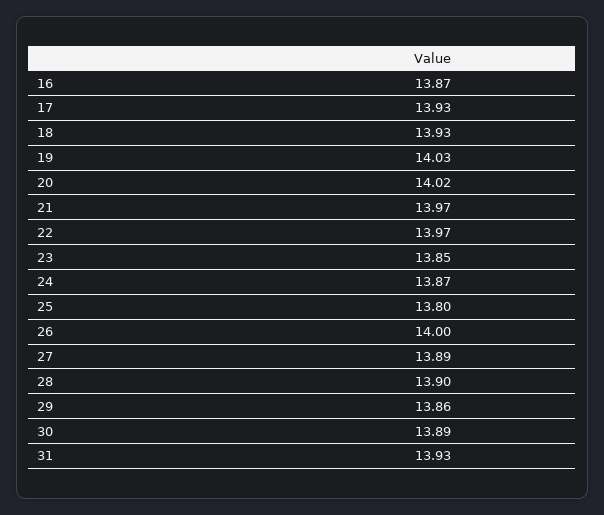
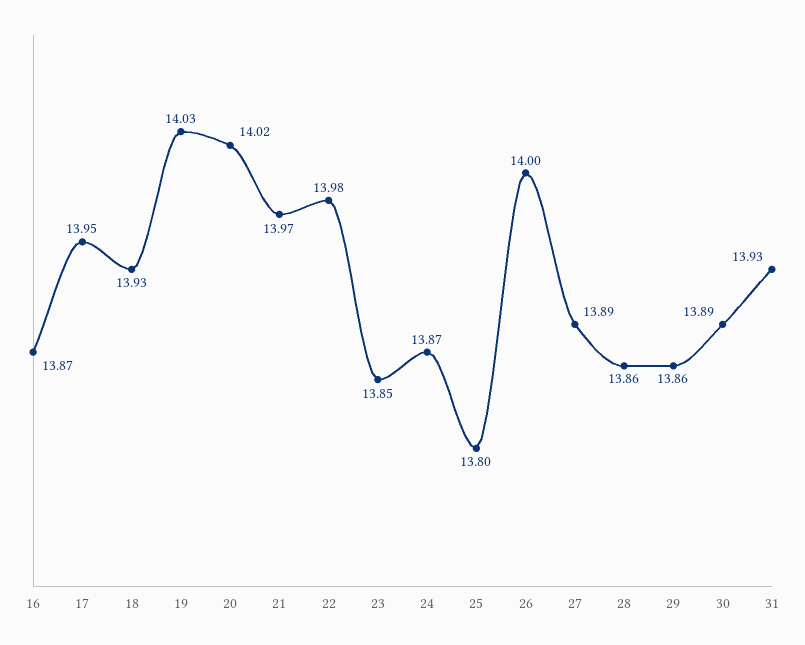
17: 13.93 -> 13.95
22: 13.97 -> 13.98
28: 13.9 -> 13.86

